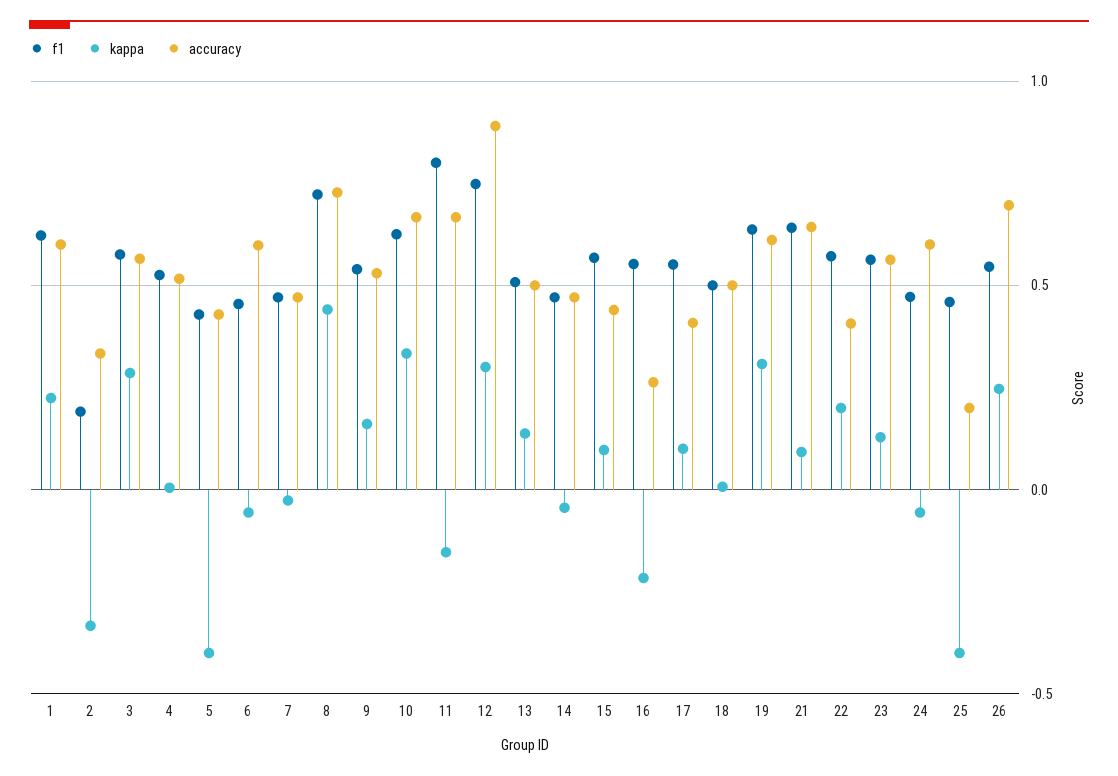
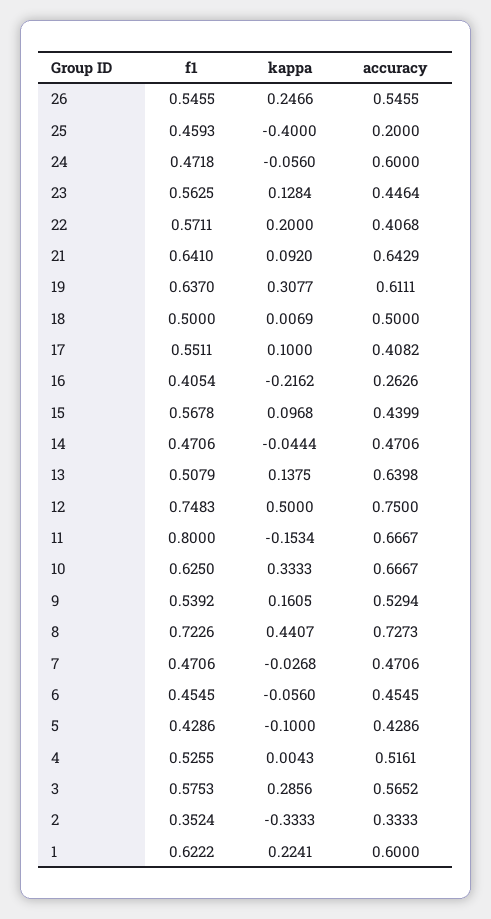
f1, 2: 0.2 -> 0.3524
kappa, 5: -0.4 -> -0.1
accuracy, 6: 0.6 -> 0.4545
kappa, 12: 0.3 -> 0.5
accuracy, 12: 0.9 -> 0.75
accuracy, 13: 0.5 -> 0.6398
f1, 16: 0.55 -> 0.4054
accuracy, 23: 0.55 -> 0.4464
accuracy, 26: 0.7 -> 0.5455

